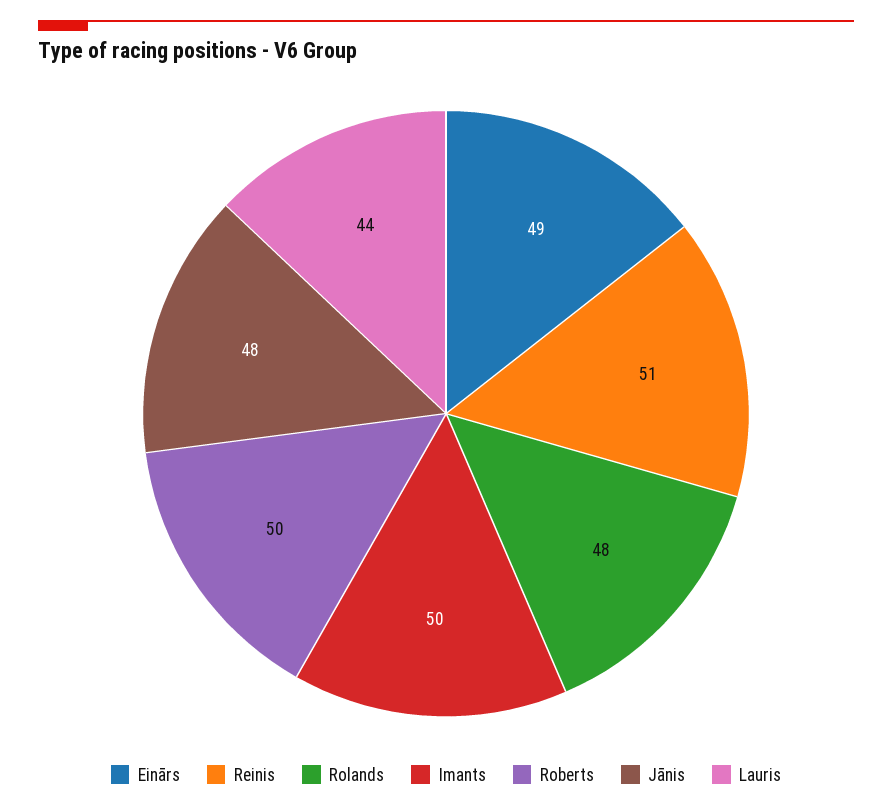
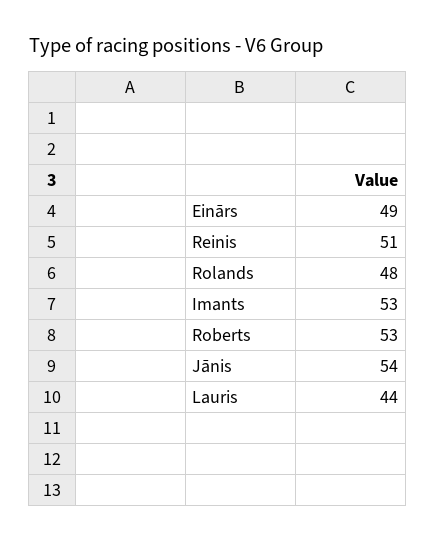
Imants: 50 -> 53
Roberts: 50 -> 53
Jānis: 48 -> 54

